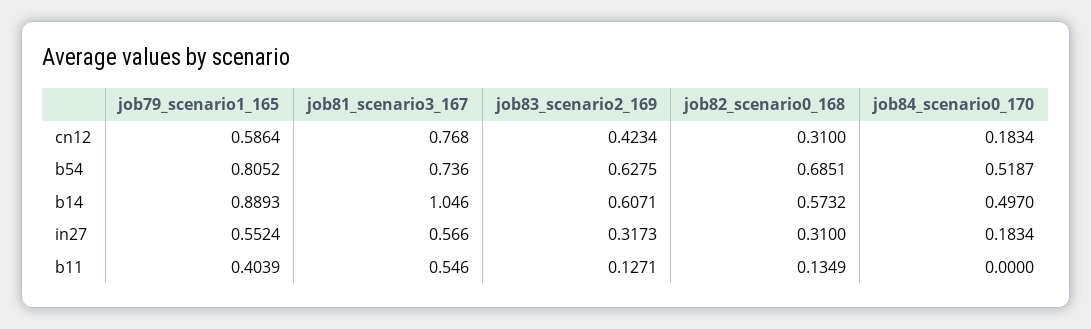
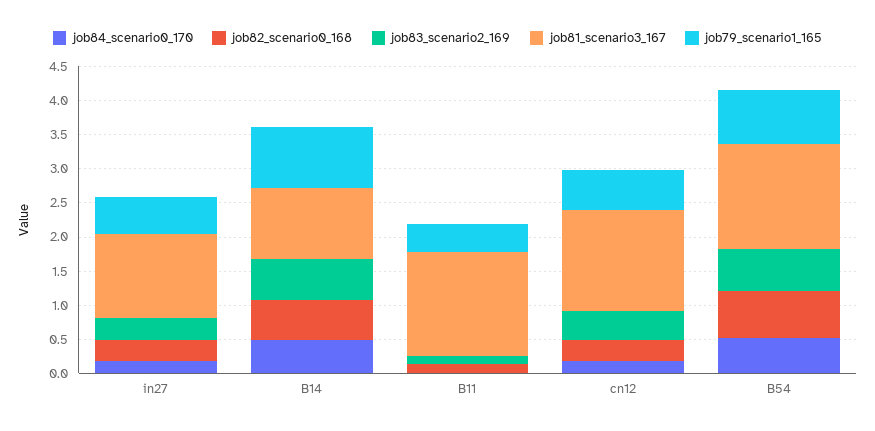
job81_scenario3_167, cn12: 0.768 -> 1.5
job81_scenario3_167, b54: 0.736 -> 1.5
job81_scenario3_167, in27: 0.566 -> 1.25
job81_scenario3_167, b11: 0.546 -> 1.5

